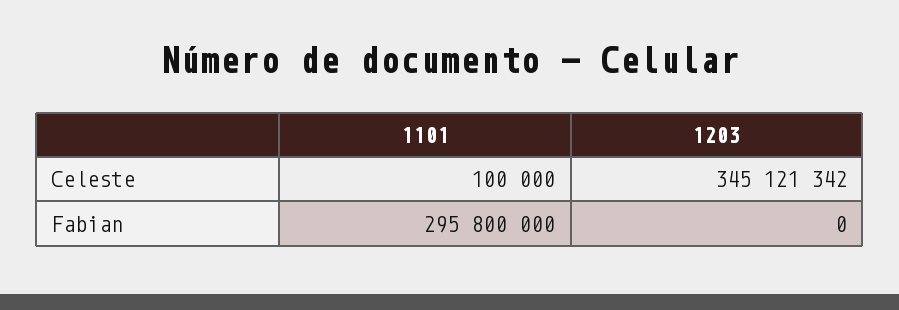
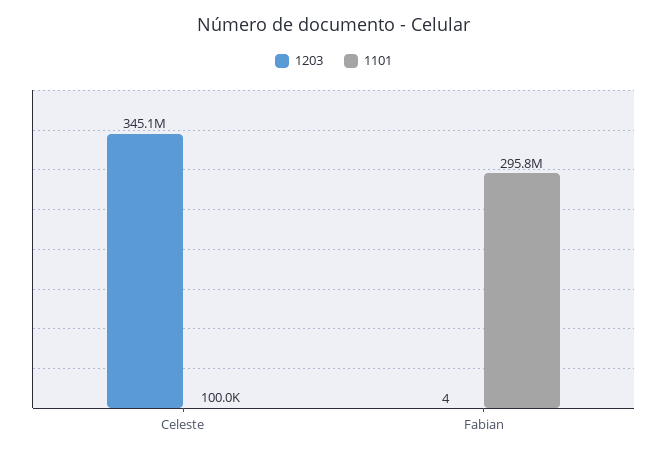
1203, Fabian: 0 -> 4

